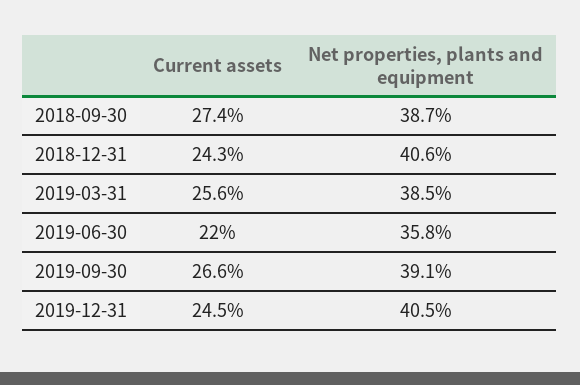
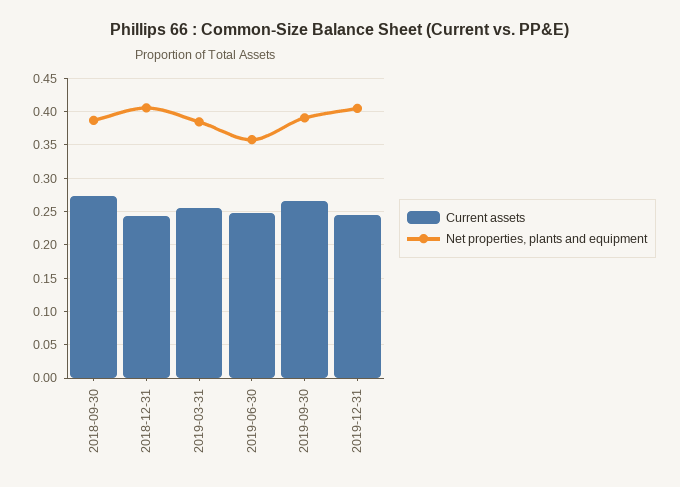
Current assets, 2019-06-30: 0.22 -> 0.25

